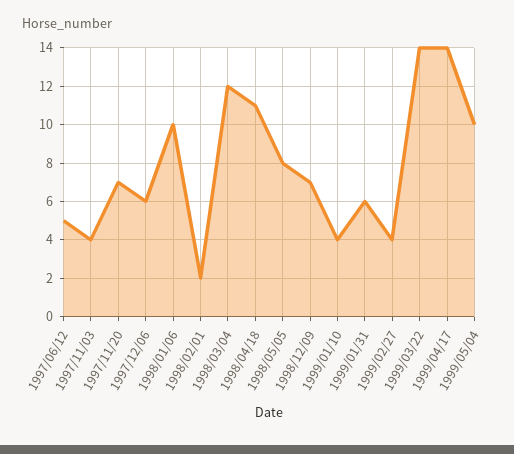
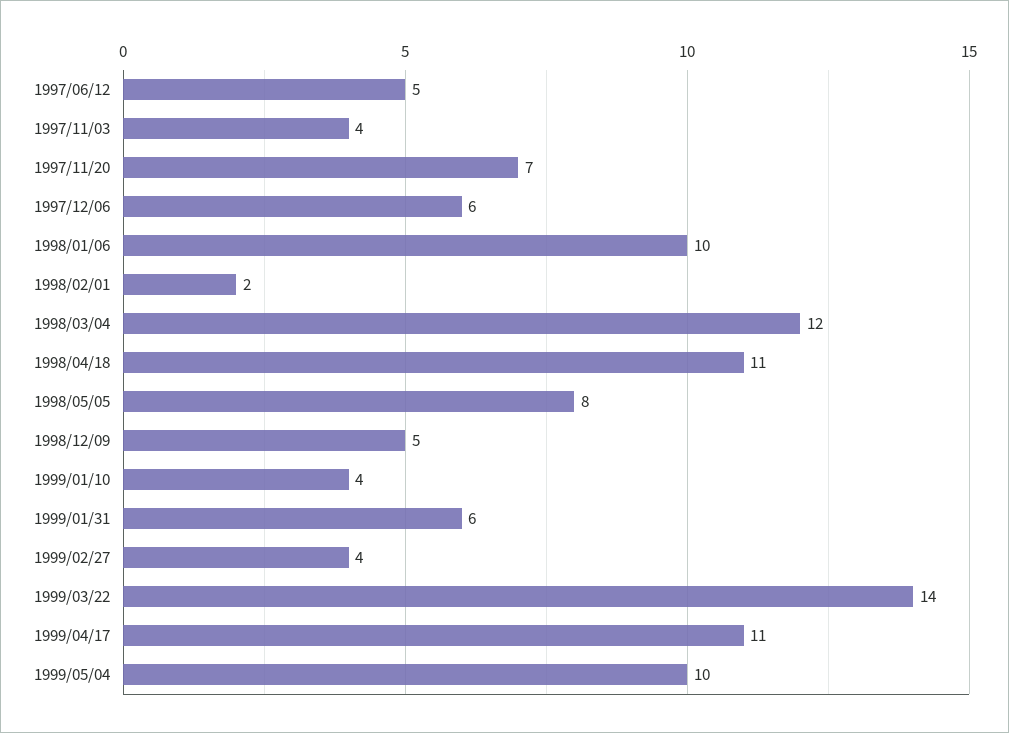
1998/12/09: 7 -> 5
1999/04/17: 14 -> 11

